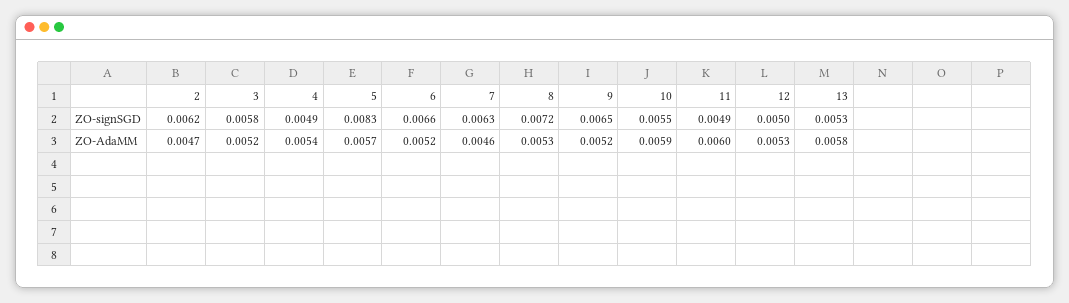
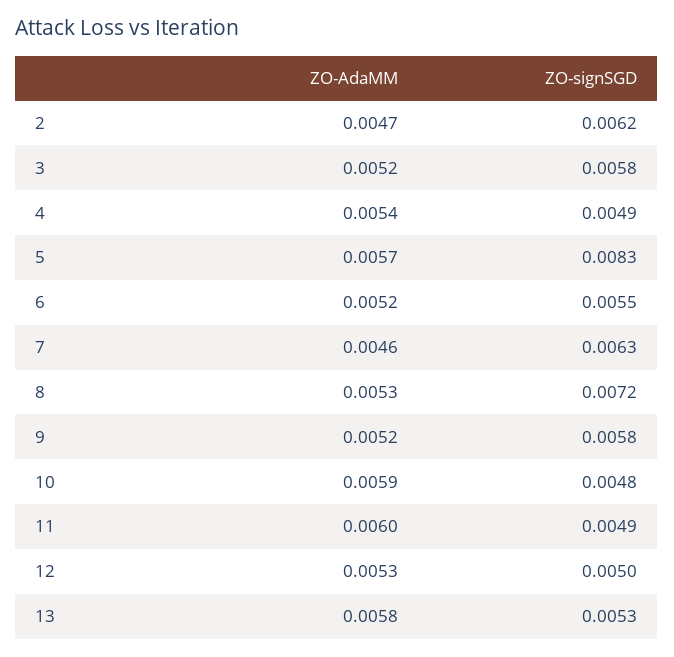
6, ZO-signSGD: 0.0066 -> 0.0055
9, ZO-signSGD: 0.0065 -> 0.0058
10, ZO-signSGD: 0.0055 -> 0.0048

